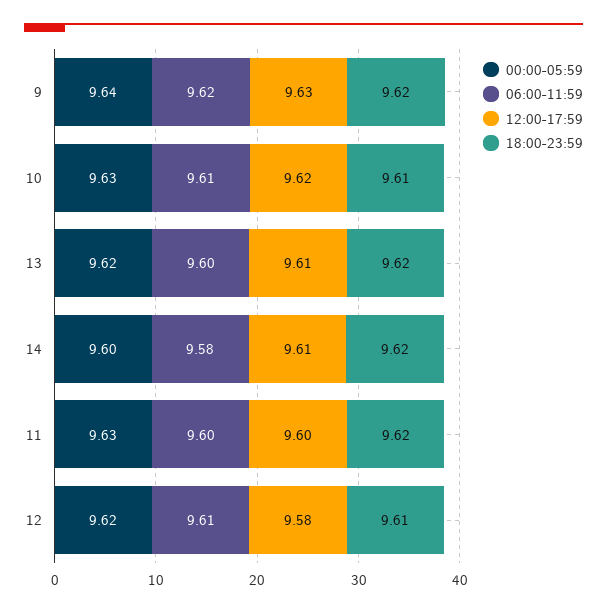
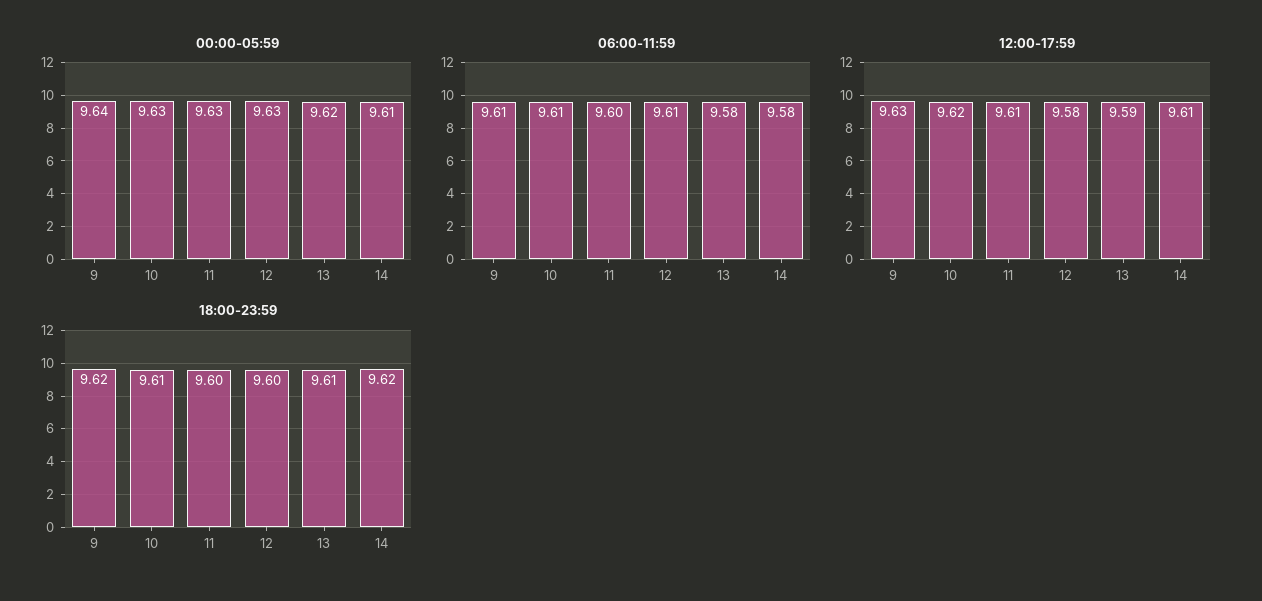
06:00-11:59, 9: 9.62 -> 9.61
06:00-11:59, 13: 9.6 -> 9.58
12:00-17:59, 13: 9.61 -> 9.59
18:00-23:59, 13: 9.62 -> 9.61
00:00-05:59, 14: 9.6 -> 9.61
12:00-17:59, 11: 9.6 -> 9.61
18:00-23:59, 11: 9.62 -> 9.6
00:00-05:59, 12: 9.62 -> 9.63
18:00-23:59, 12: 9.61 -> 9.6

